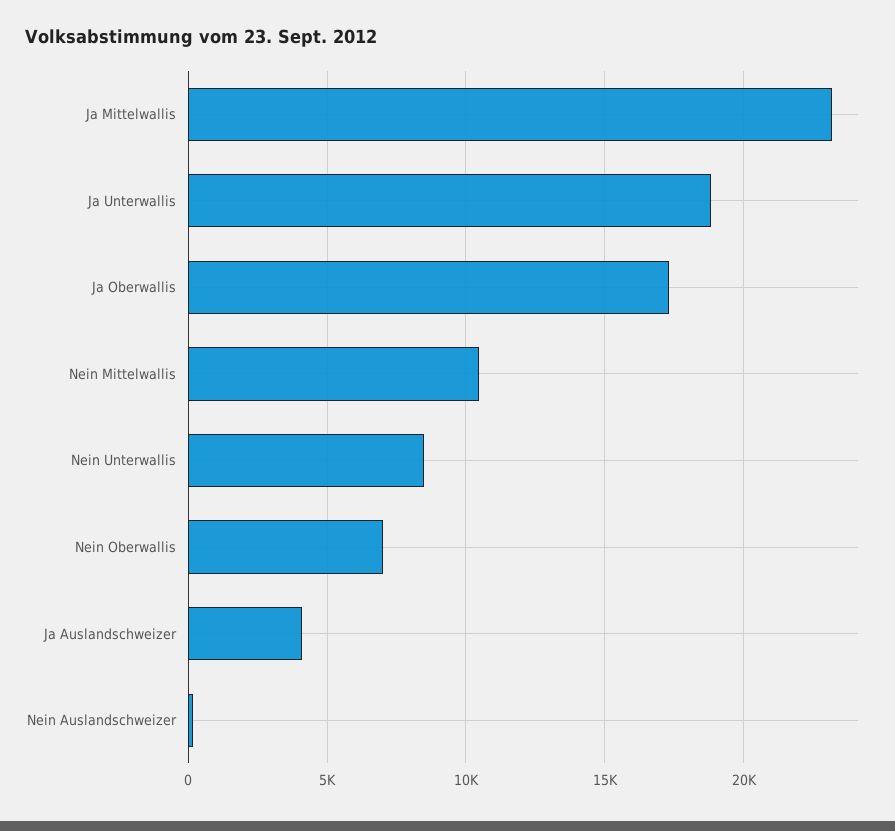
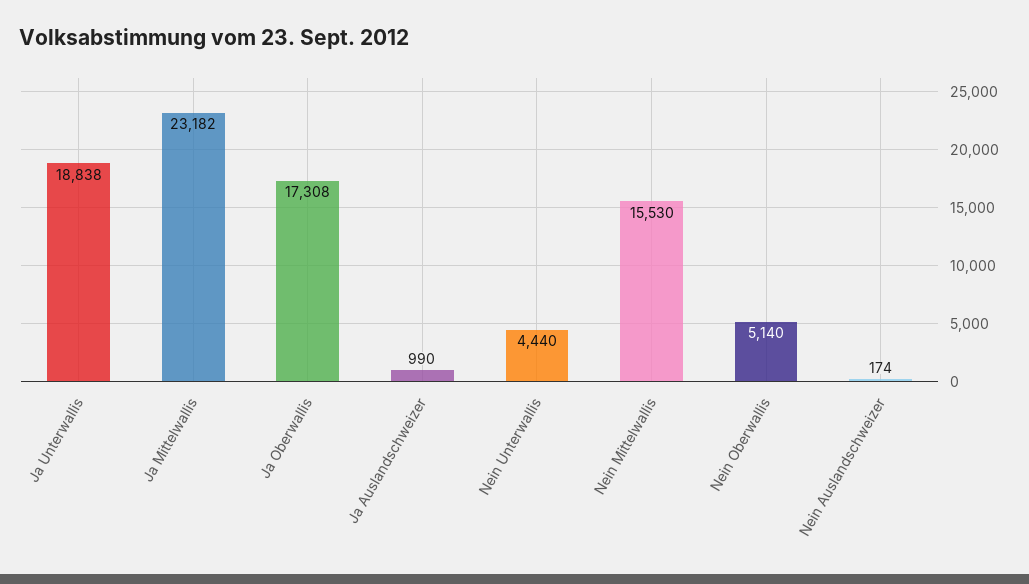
Nein Mittelwallis: 10500 -> 15530
Nein Unterwallis: 8500 -> 4440
Nein Oberwallis: 7000 -> 5140
Ja Auslandschweizer: 4000 -> 990

